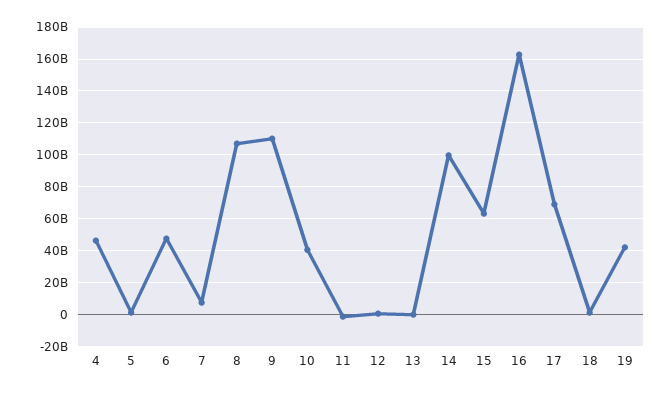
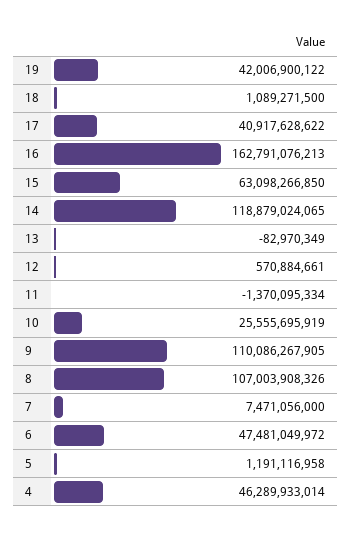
10: 40000000000 -> 25555695919
14: 100000000000 -> 118879024065
17: 70000000000 -> 40917628622

